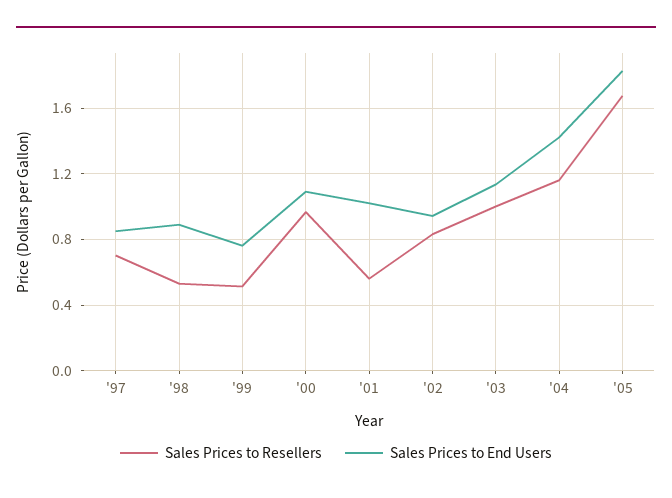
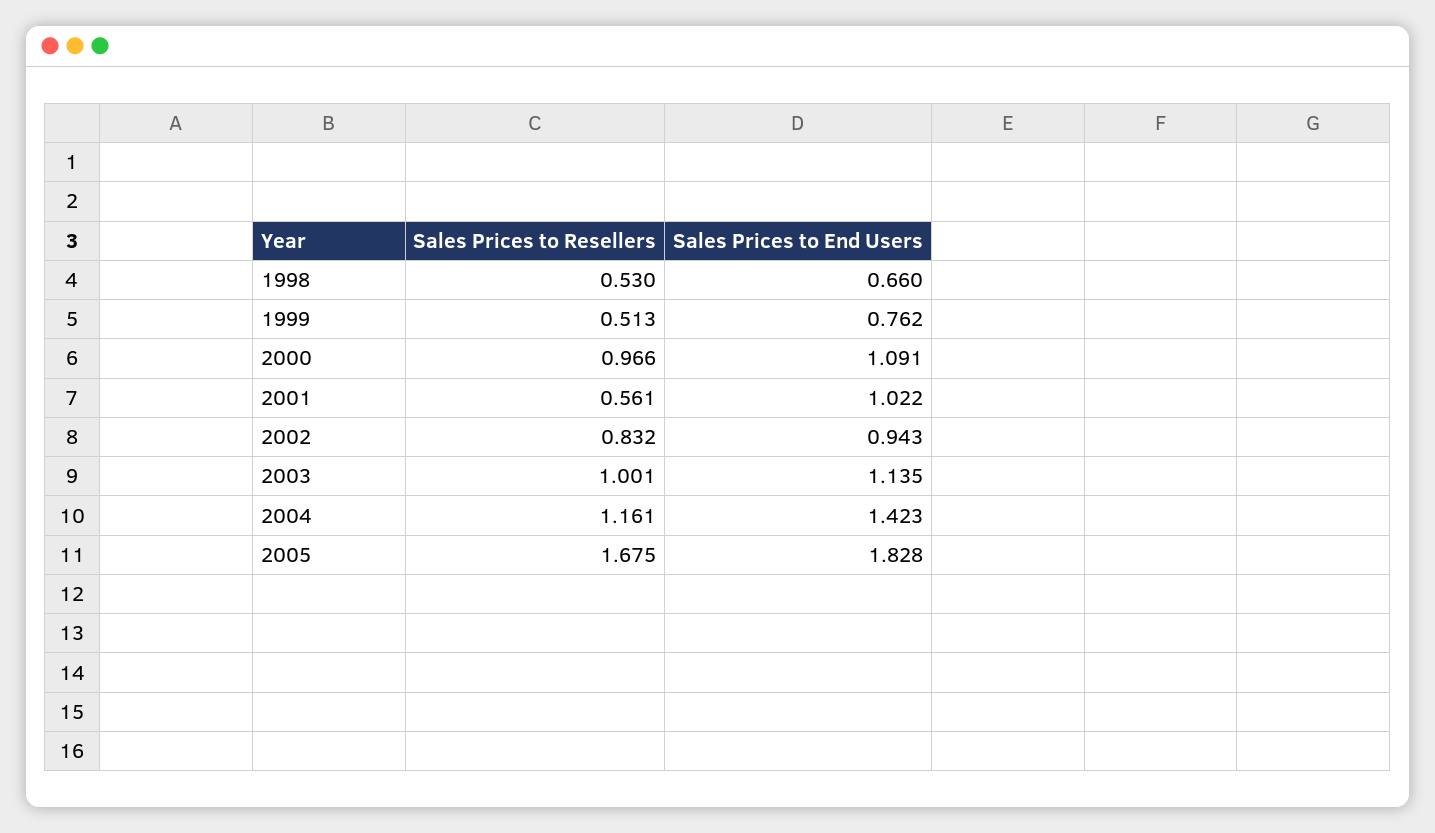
Sales Prices to Resellers, '97: 0.7 -> none
Sales Prices to End Users, '97: 0.85 -> none
Sales Prices to End Users, '98: 0.9 -> 0.66

